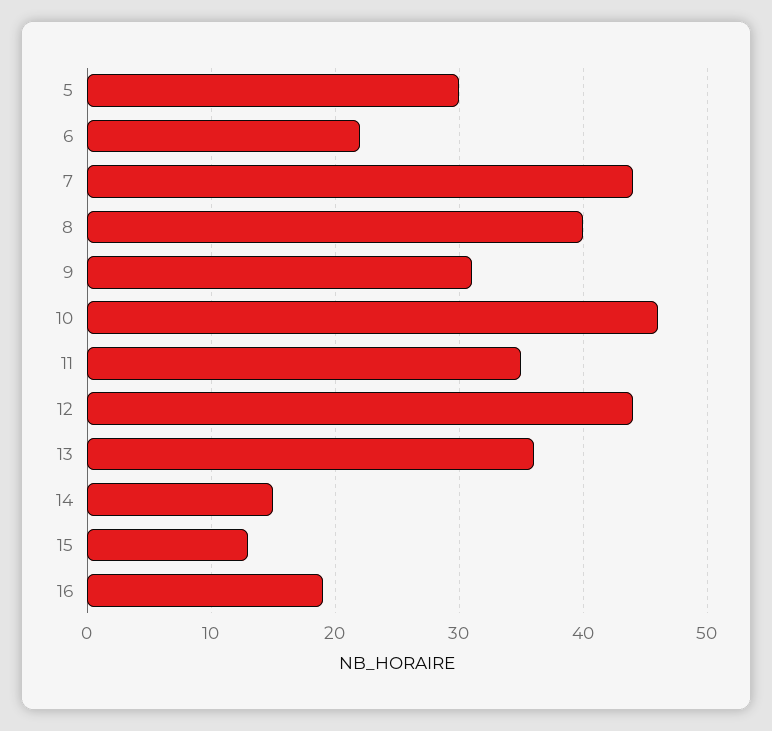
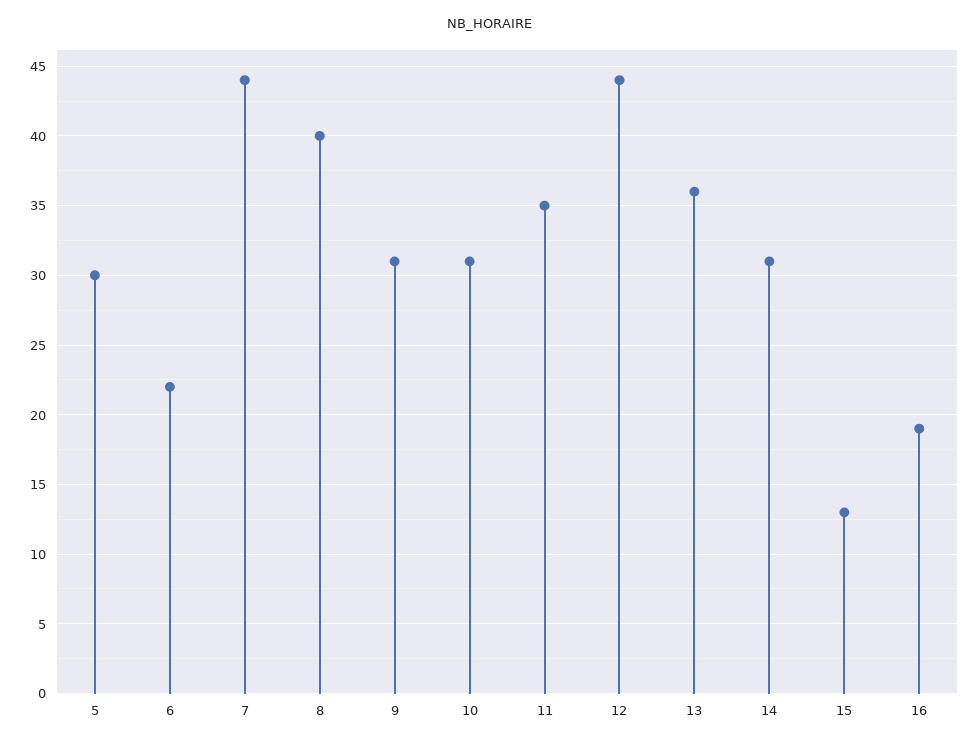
10: 46 -> 31
14: 15 -> 31

